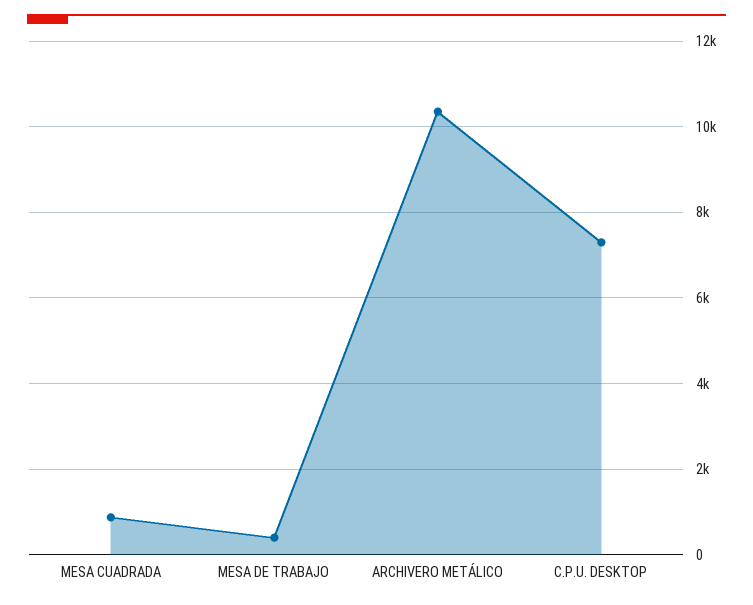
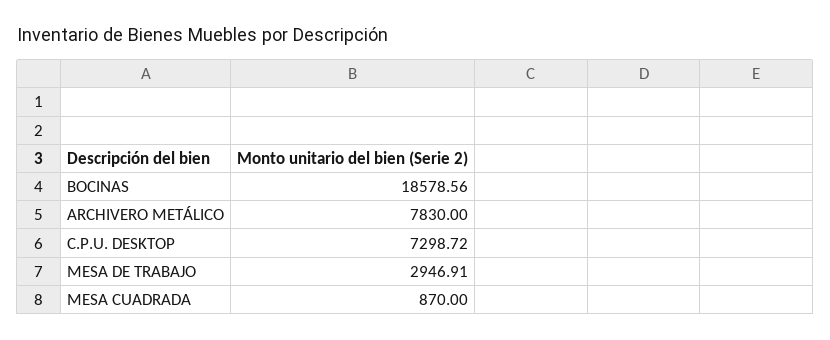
MESA DE TRABAJO: 400 -> 2946.91
ARCHIVERO METÁLICO: 10400 -> 7830
BOCINAS: none -> 18578.56

